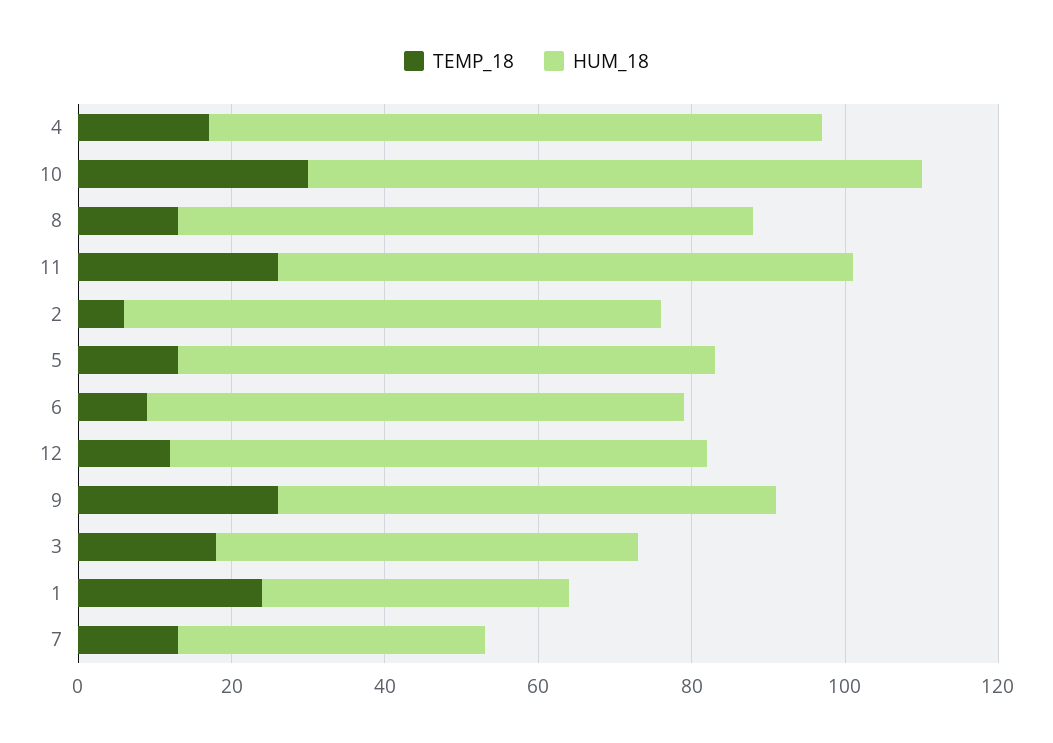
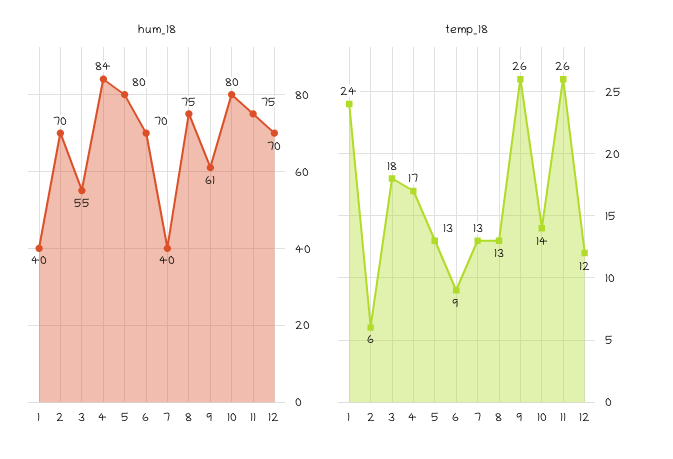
HUM_18, 4: 80 -> 84
TEMP_18, 10: 30 -> 14
HUM_18, 5: 70 -> 80
HUM_18, 9: 65 -> 61

